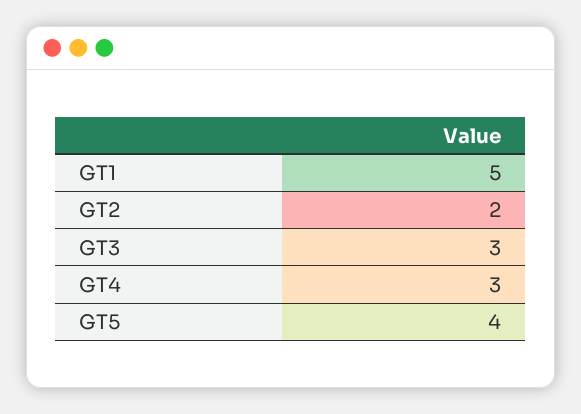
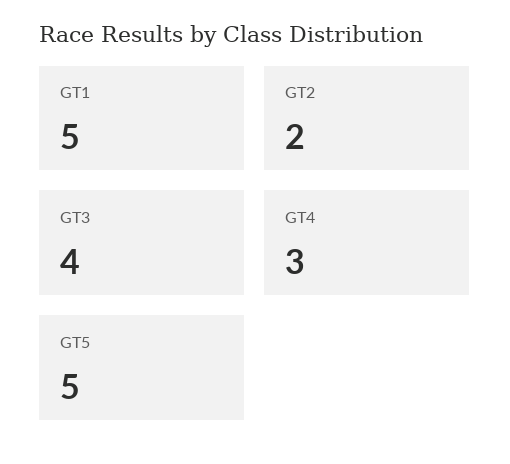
GT3: 3 -> 4
GT5: 4 -> 5

